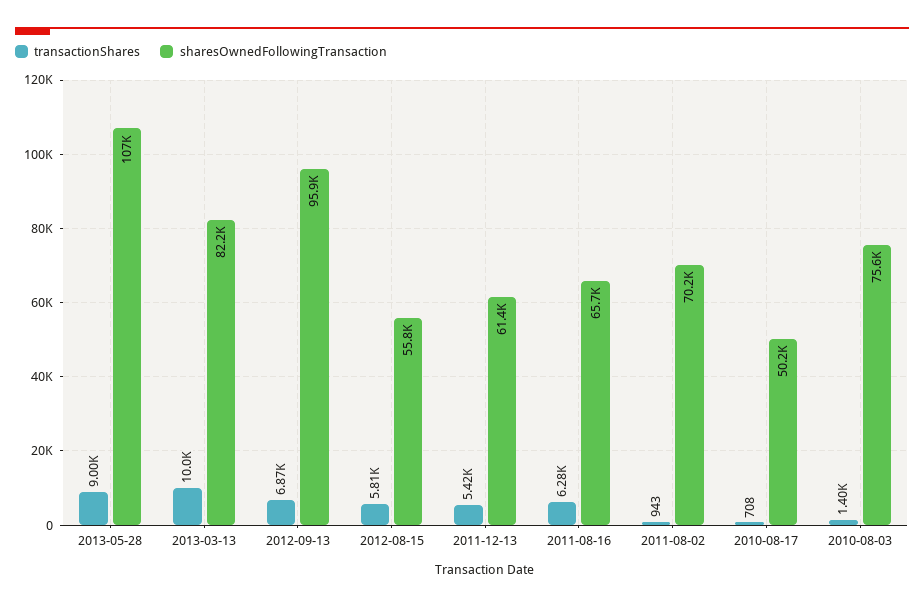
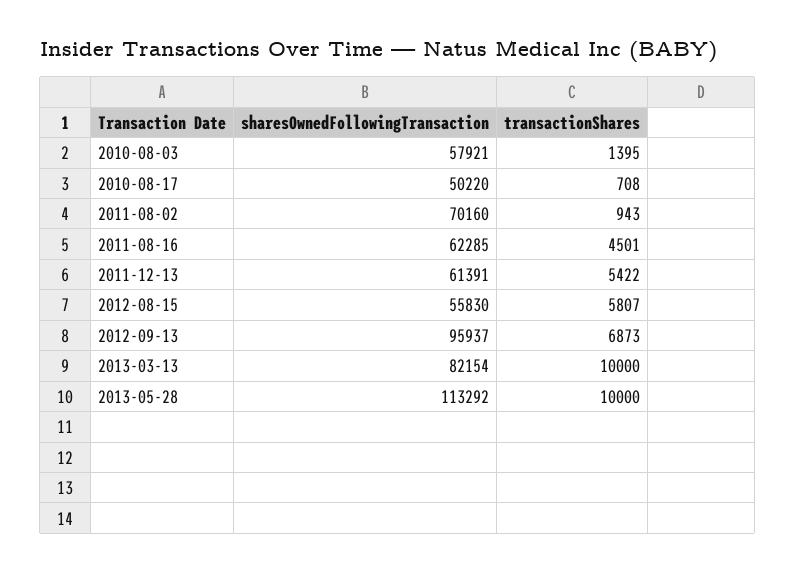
transactionShares, 2013-05-28: 9000 -> 10000
sharesOwnedFollowingTransaction, 2013-05-28: 107000 -> 113292
transactionShares, 2011-08-16: 6280 -> 4501
sharesOwnedFollowingTransaction, 2011-08-16: 65700 -> 62285
sharesOwnedFollowingTransaction, 2010-08-03: 75600 -> 57921

